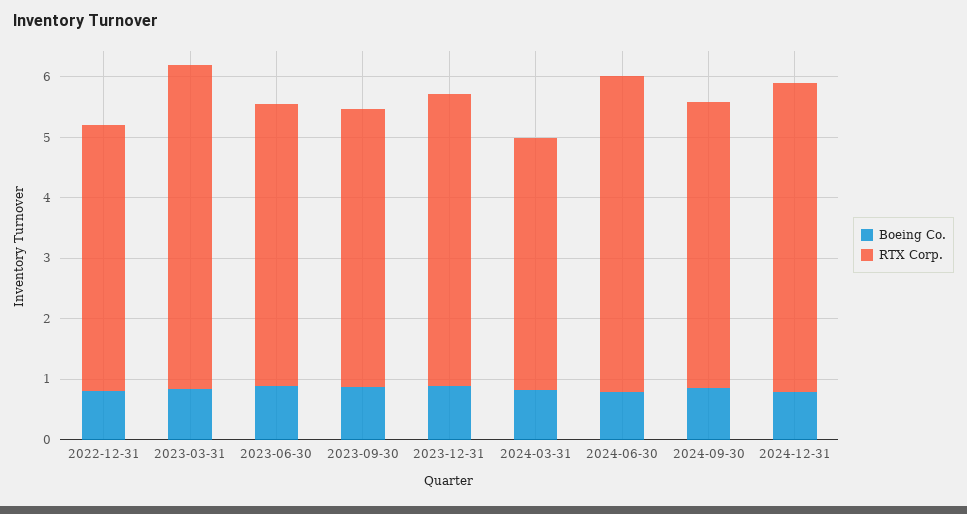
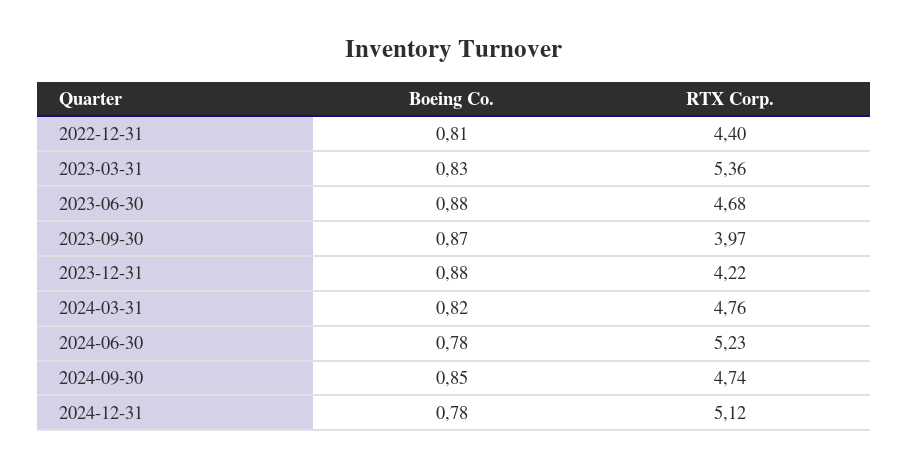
RTX Corp., 2023-09-30: 4.6 -> 3.97
RTX Corp., 2023-12-31: 4.8 -> 4.22
RTX Corp., 2024-03-31: 4.2 -> 4.76

